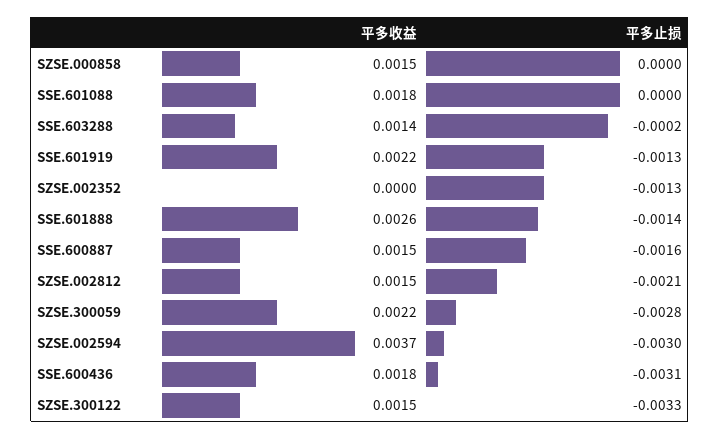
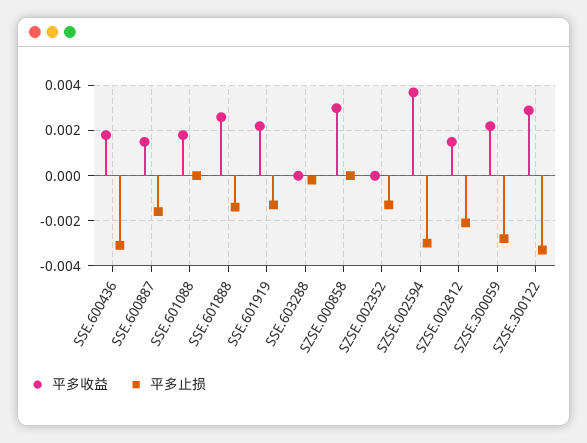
平多收益, SZSE.000858: 0.0015 -> 0.003
平多收益, SSE.603288: 0.0014 -> 0
平多收益, SZSE.300122: 0.0015 -> 0.003

